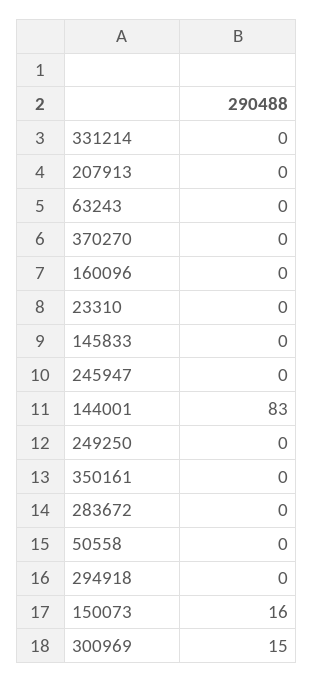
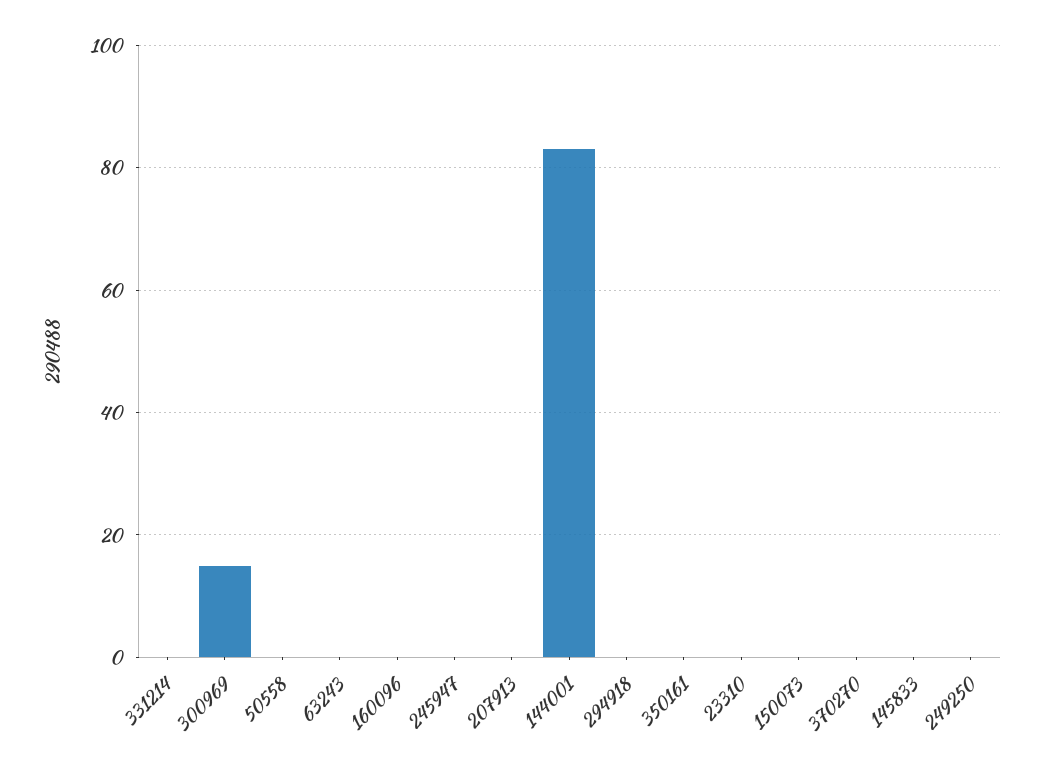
283672: 0 -> none
150073: 16 -> 0

